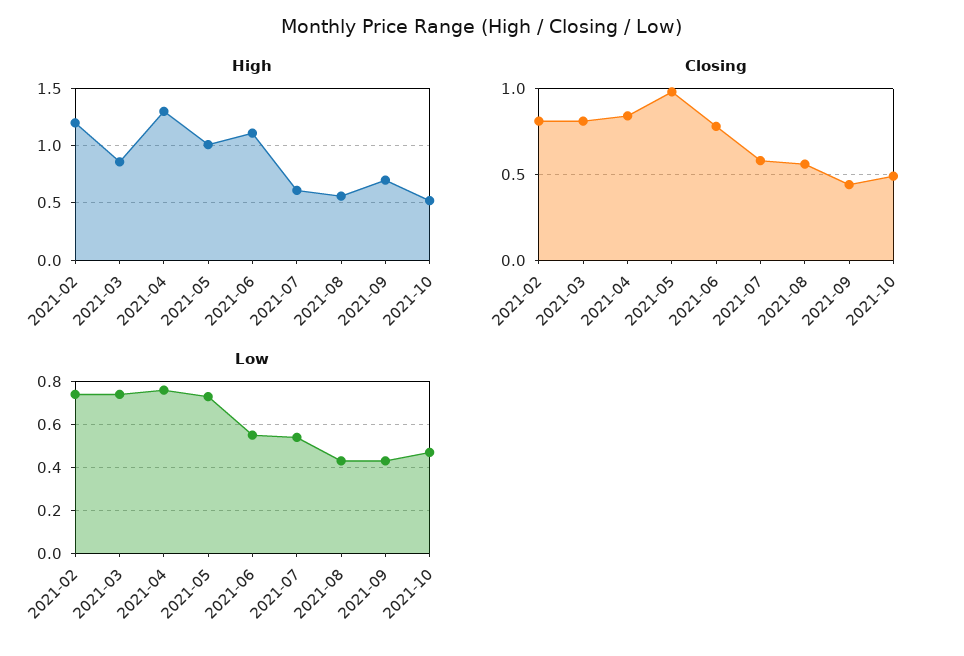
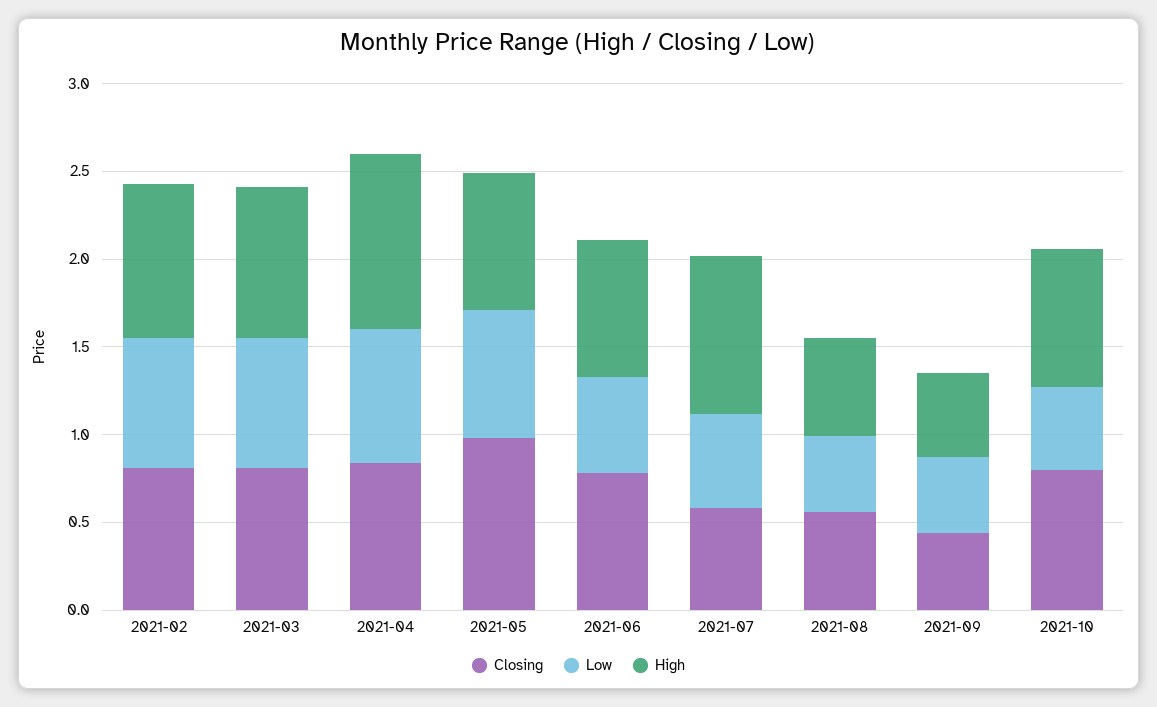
High, 2021-02: 1.2 -> 0.9
High, 2021-04: 1.3 -> 1
High, 2021-05: 1 -> 0.8
High, 2021-06: 1.1 -> 0.8
High, 2021-07: 0.6 -> 0.9
High, 2021-09: 0.7 -> 0.5
High, 2021-10: 0.5 -> 0.8
Closing, 2021-10: 0.5 -> 0.8

